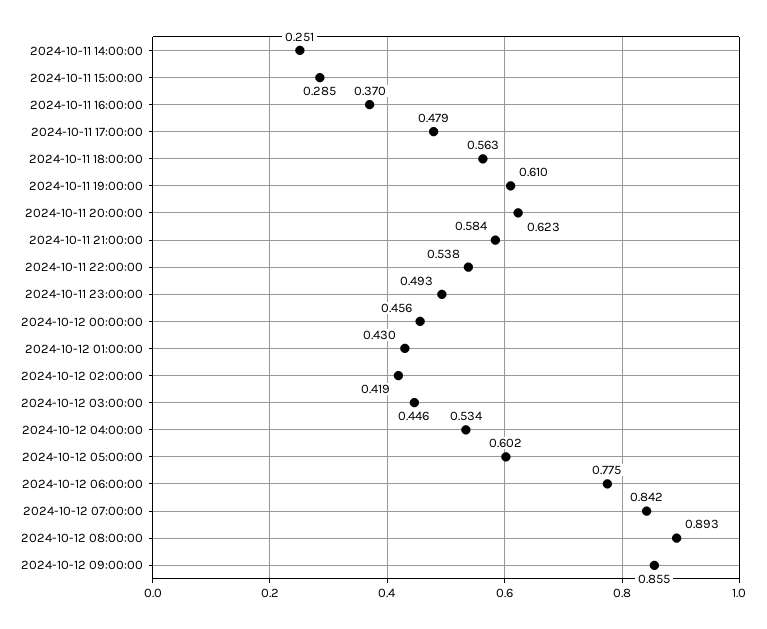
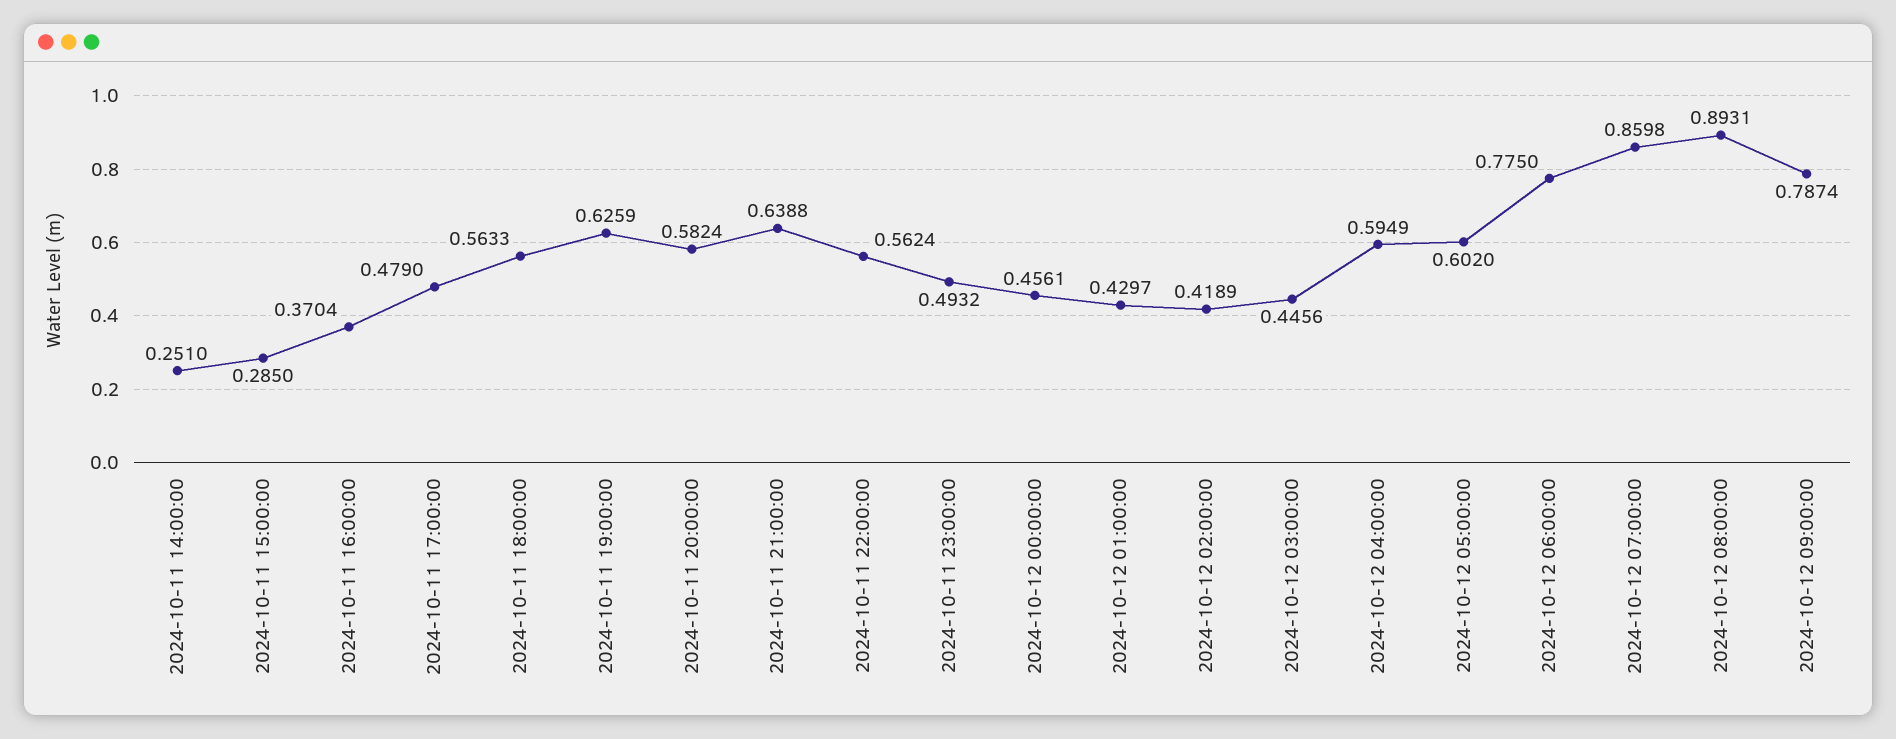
2024-10-11 19:00:00: 0.61 -> 0.6259
2024-10-11 20:00:00: 0.623 -> 0.5824
2024-10-11 21:00:00: 0.584 -> 0.6388
2024-10-11 22:00:00: 0.538 -> 0.5624
2024-10-12 04:00:00: 0.534 -> 0.5949
2024-10-12 07:00:00: 0.842 -> 0.8598
2024-10-12 09:00:00: 0.855 -> 0.7874

